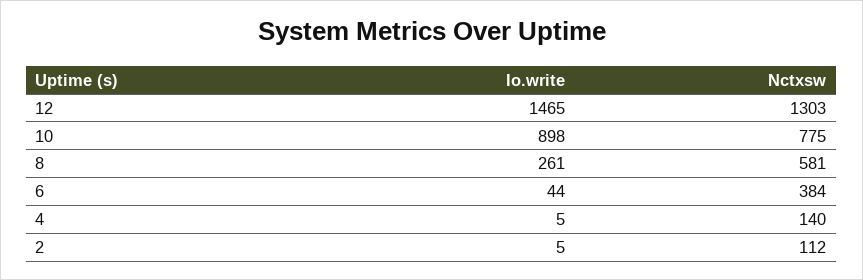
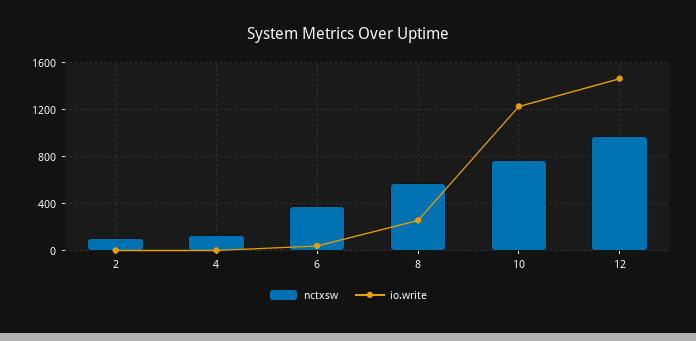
Nctxsw, 12: 1303 -> 1000
Io.write, 10: 898 -> 1200

